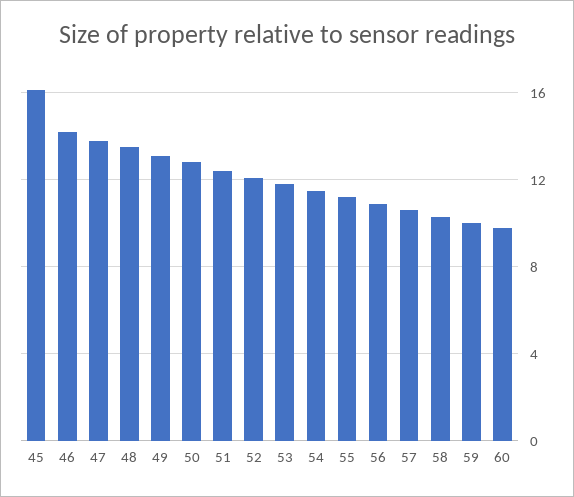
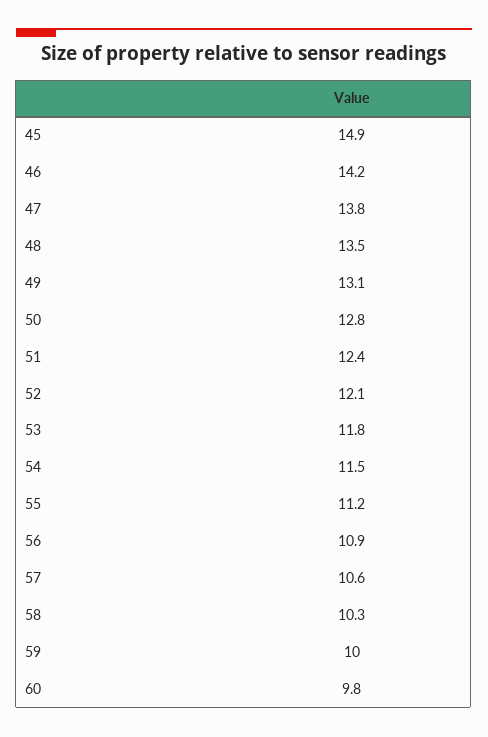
45: 16 -> 14.9

